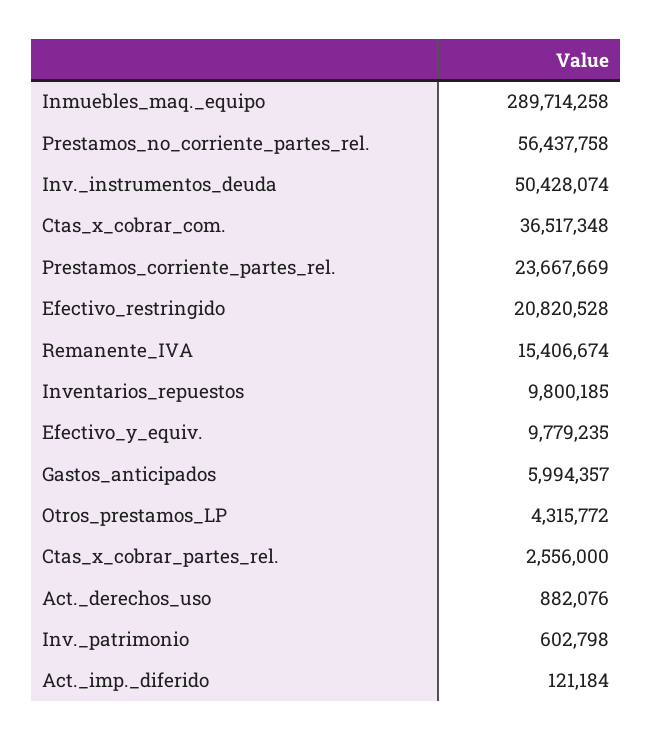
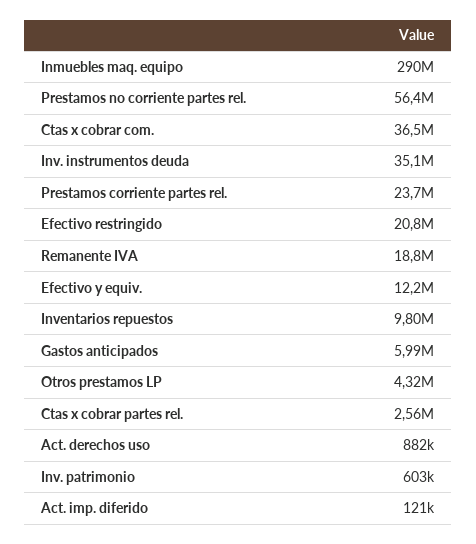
Inv._instrumentos_deuda: 50428074 -> 35100000
Remanente_IVA: 15406674 -> 18800000
Efectivo_y_equiv.: 9779235 -> 12200000

